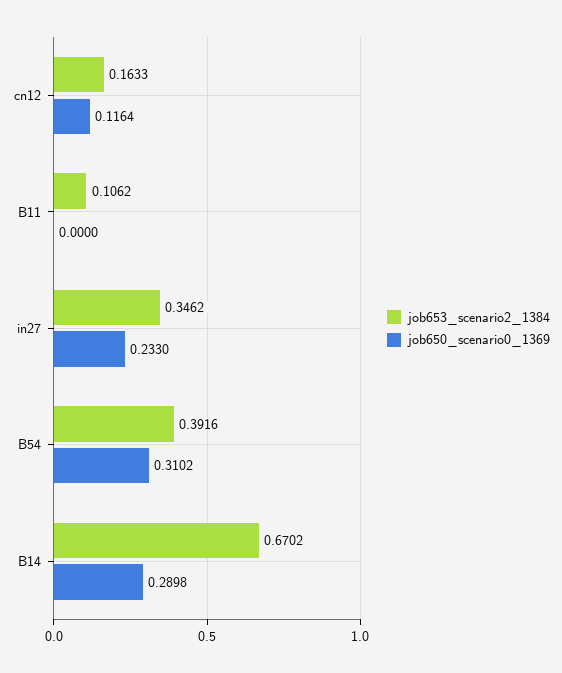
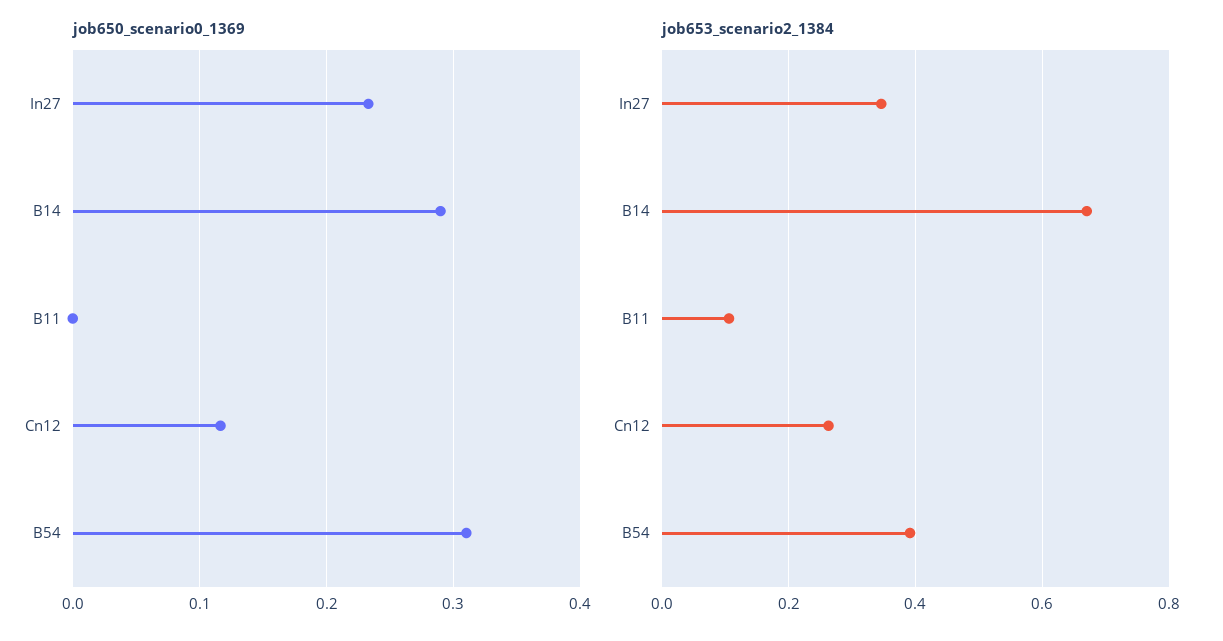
job653_scenario2_1384, cn12: 0.1633 -> 0.26

